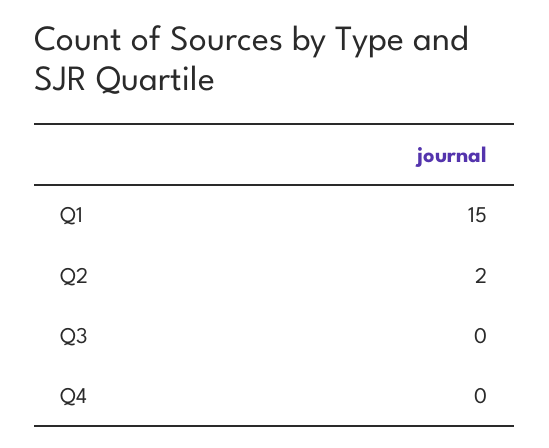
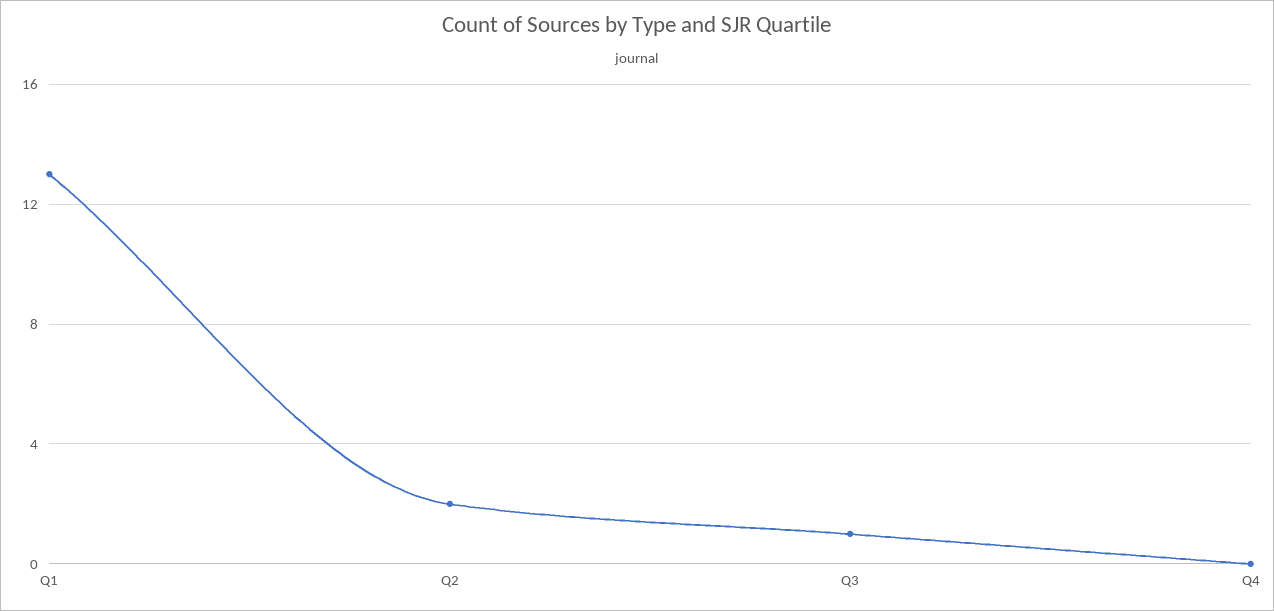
Q1: 15 -> 13
Q3: 0 -> 1

